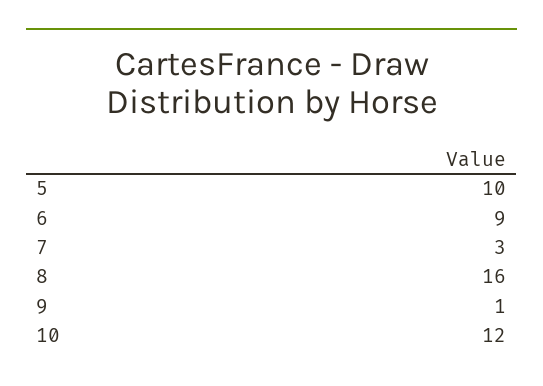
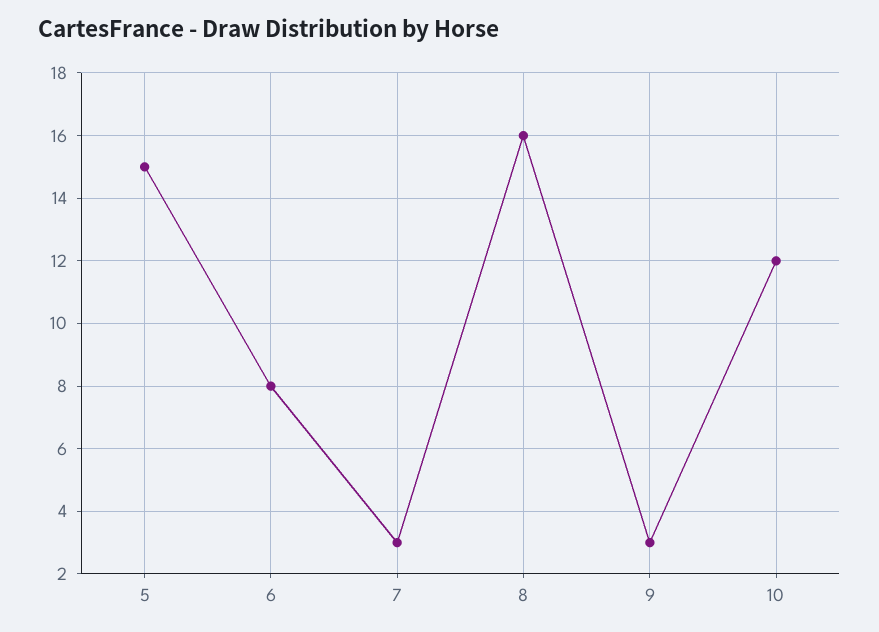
5: 10 -> 15
6: 9 -> 8
9: 1 -> 3

